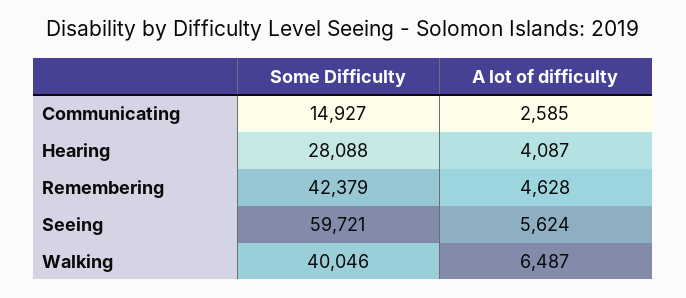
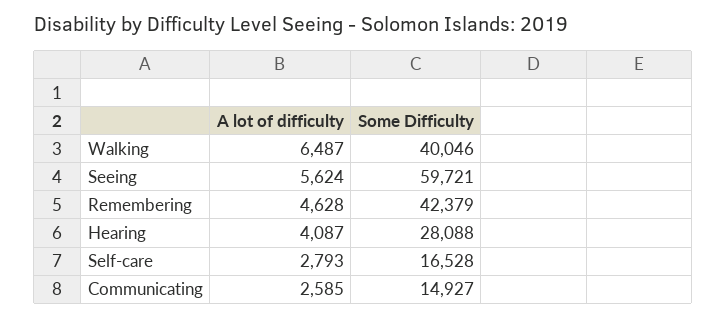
A lot of difficulty, Self-care: none -> 2793
Some Difficulty, Self-care: none -> 16528

